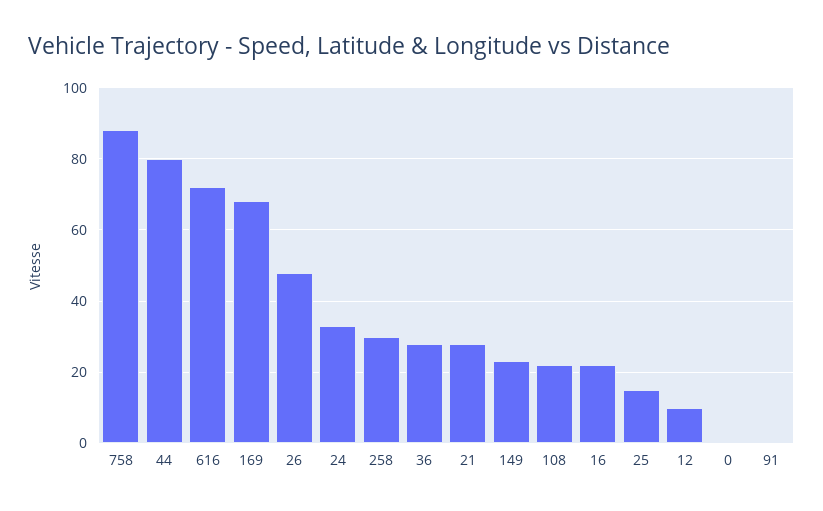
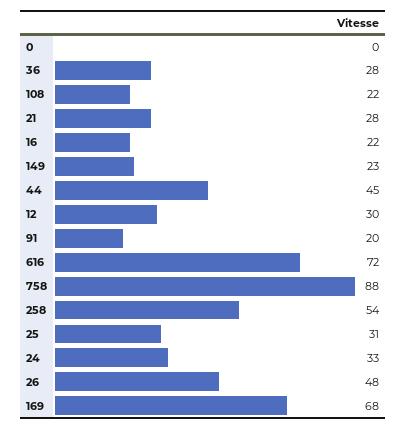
44: 80 -> 45
258: 30 -> 54
25: 15 -> 31
12: 10 -> 30
91: 0 -> 20

